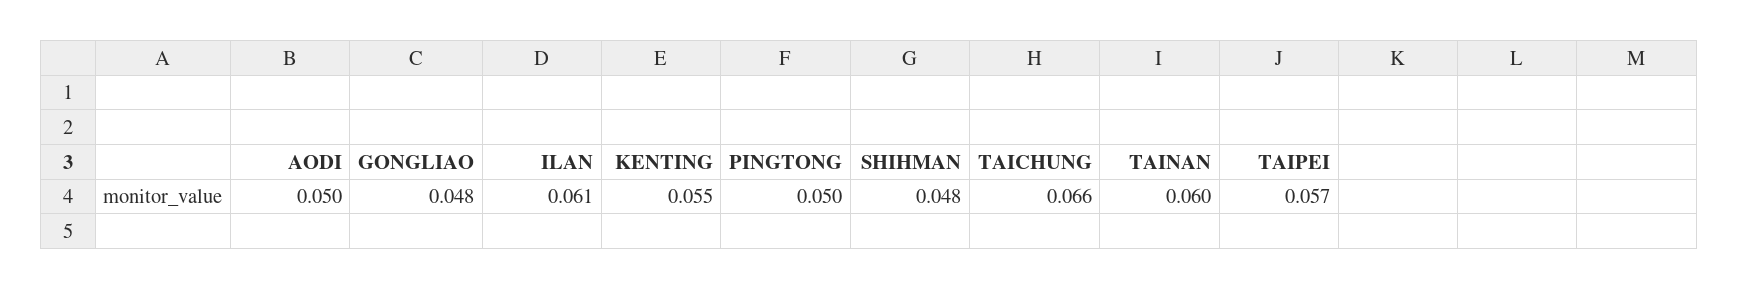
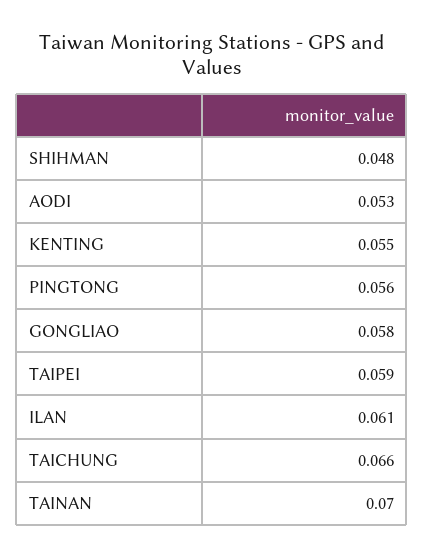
AODI: 0.05 -> 0.053
GONGLIAO: 0.048 -> 0.058
PINGTONG: 0.05 -> 0.056
TAINAN: 0.06 -> 0.07
TAIPEI: 0.057 -> 0.059

